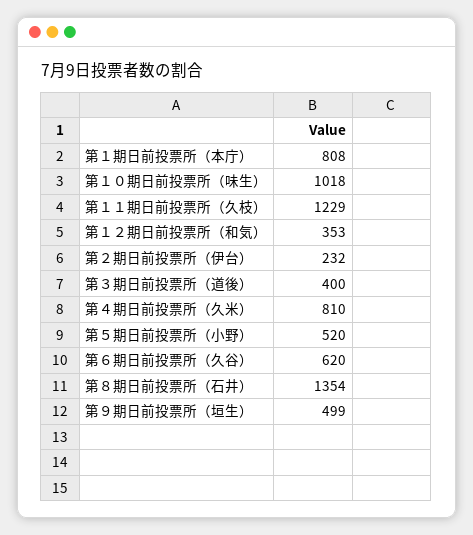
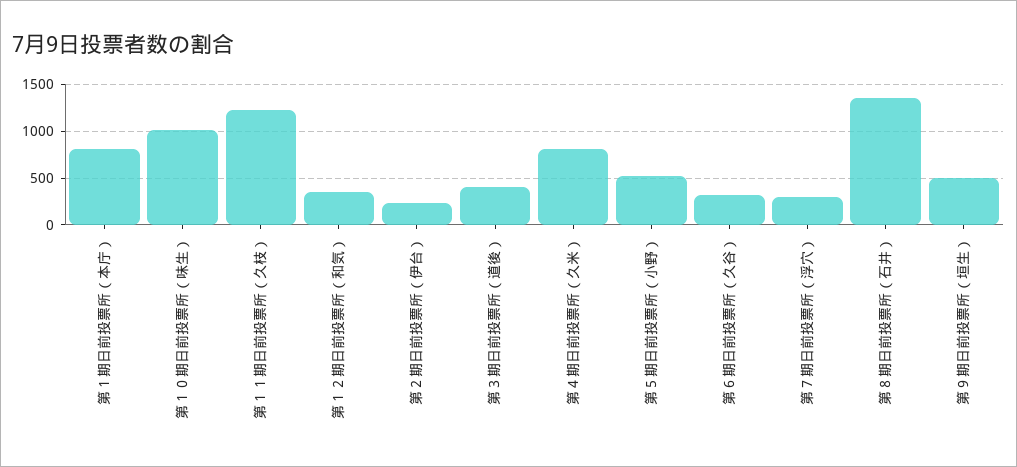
第６期日前投票所（久谷）: 620 -> 300
第７期日前投票所（浮穴）: none -> 300

